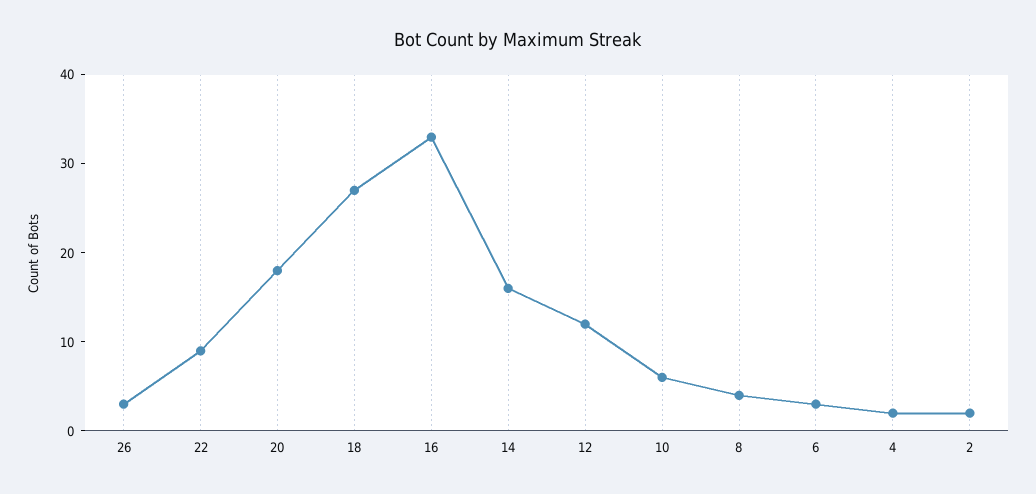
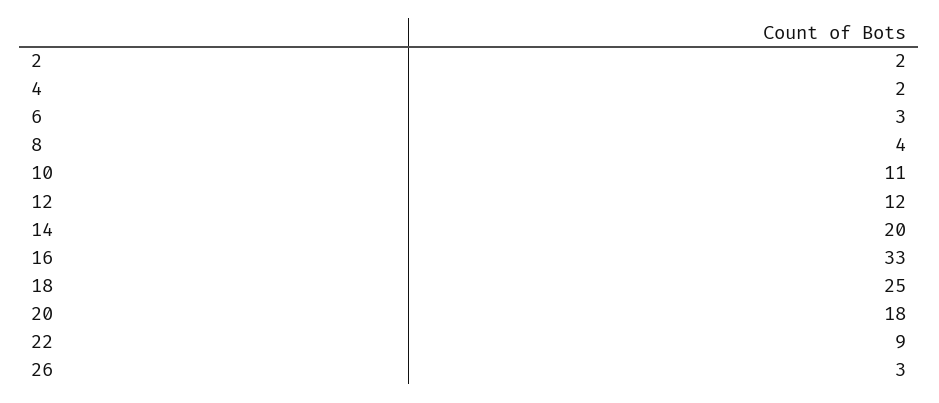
18: 27 -> 25
14: 16 -> 20
10: 6 -> 11

